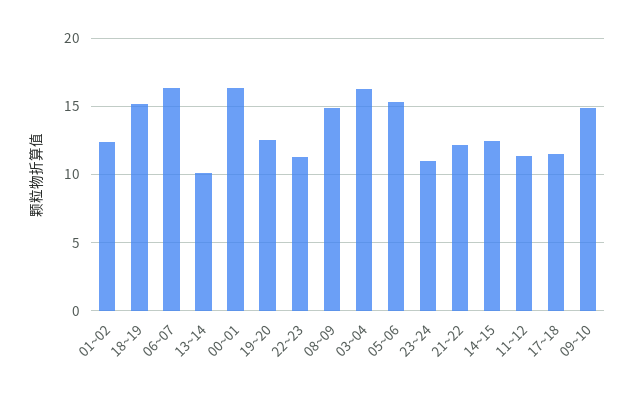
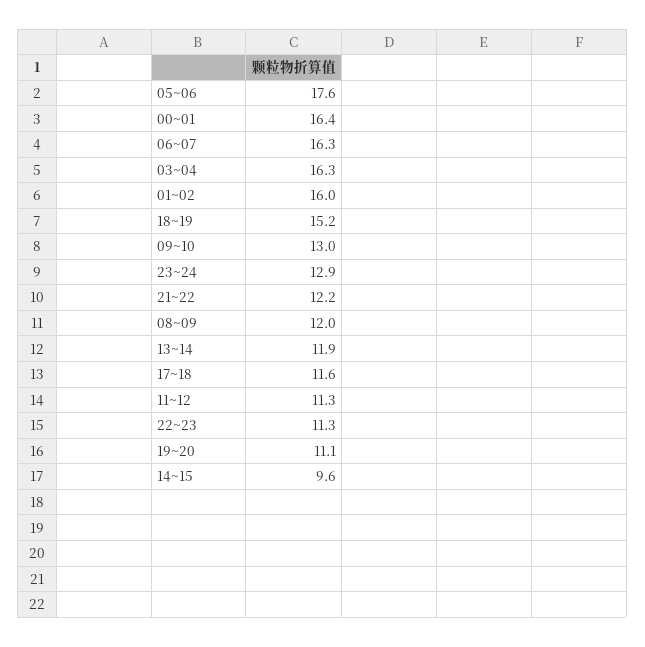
01~02: 12.5 -> 16
13~14: 10 -> 11.9
19~20: 12.5 -> 11.1
08~09: 15 -> 12
05~06: 15.5 -> 17.6
23~24: 11 -> 12.9
14~15: 12.5 -> 9.6
09~10: 15 -> 13

